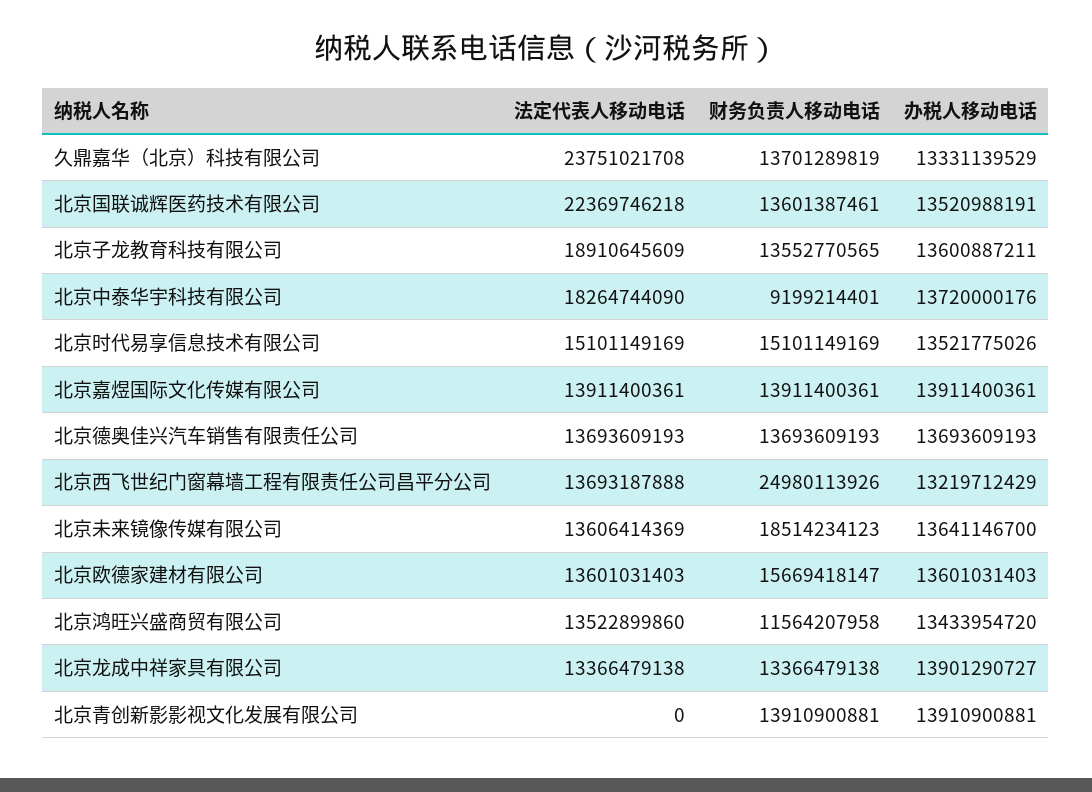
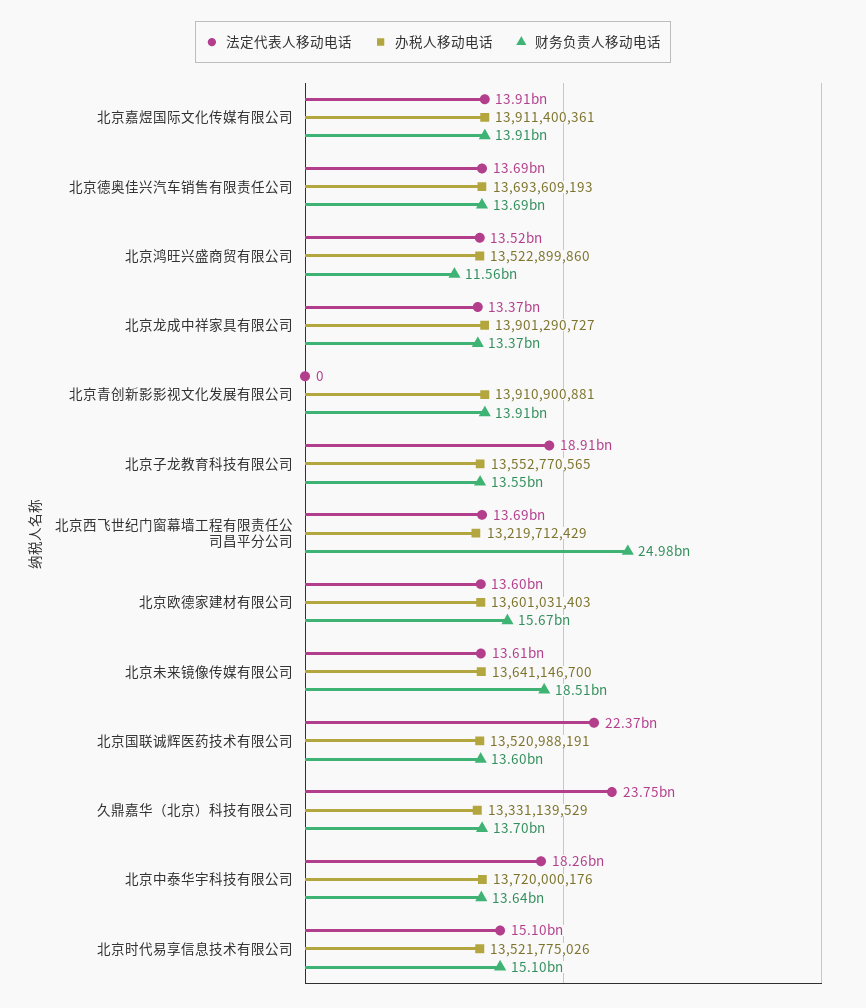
办税人移动电话, 北京子龙教育科技有限公司: 13600887211 -> 13552770565
财务负责人移动电话, 北京中泰华宇科技有限公司: 9199214401 -> 13640000000
办税人移动电话, 北京鸿旺兴盛商贸有限公司: 13433954720 -> 13522899860

